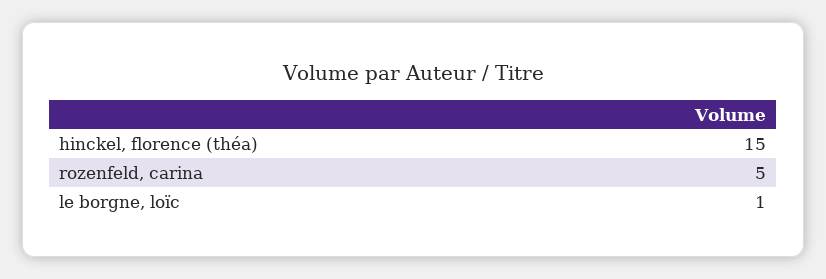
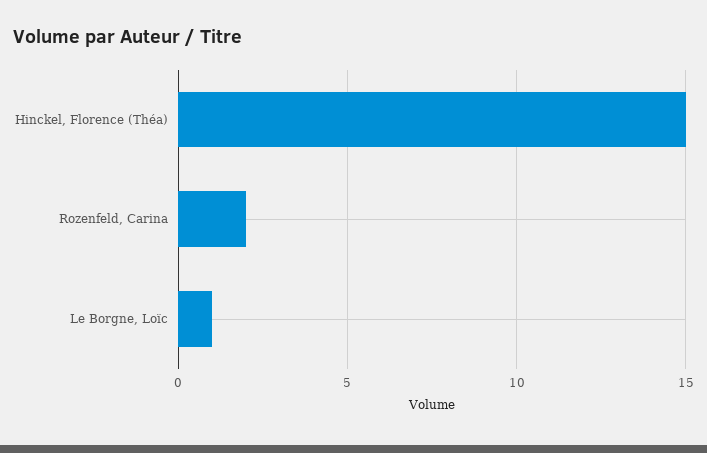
rozenfeld, carina: 5 -> 2

